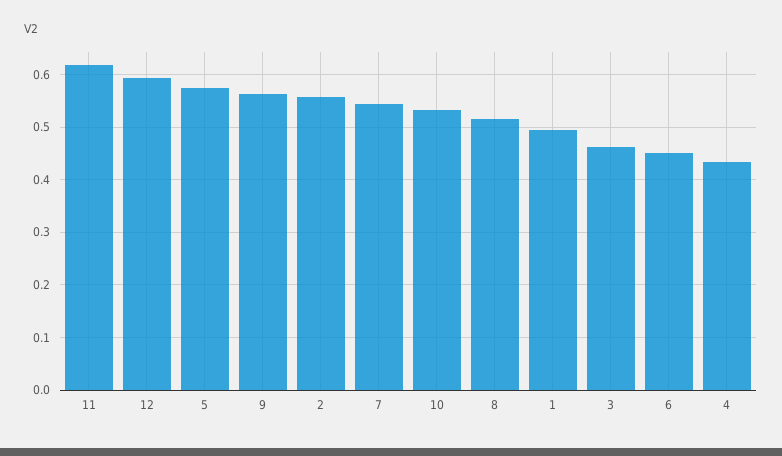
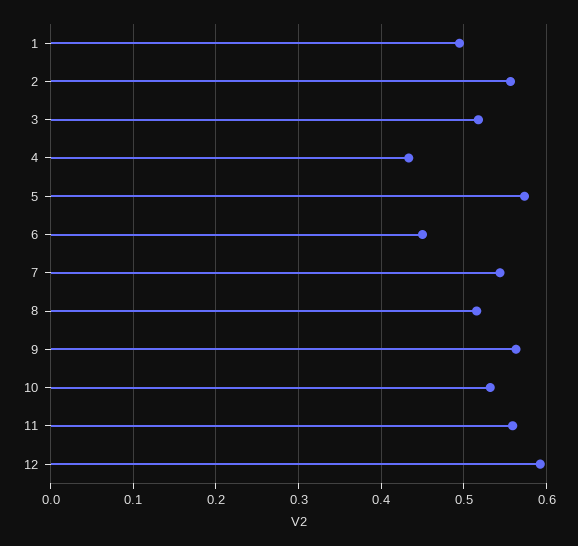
11: 0.62 -> 0.56
3: 0.46 -> 0.52

